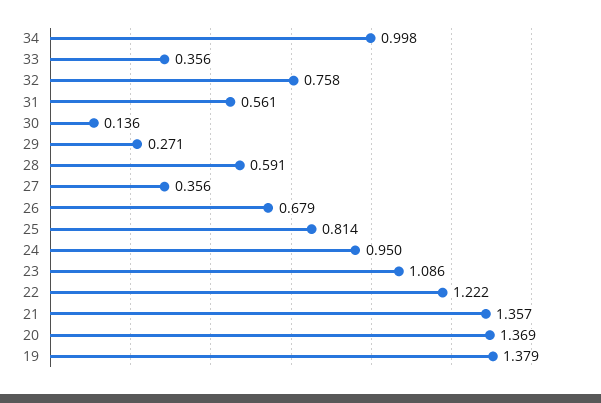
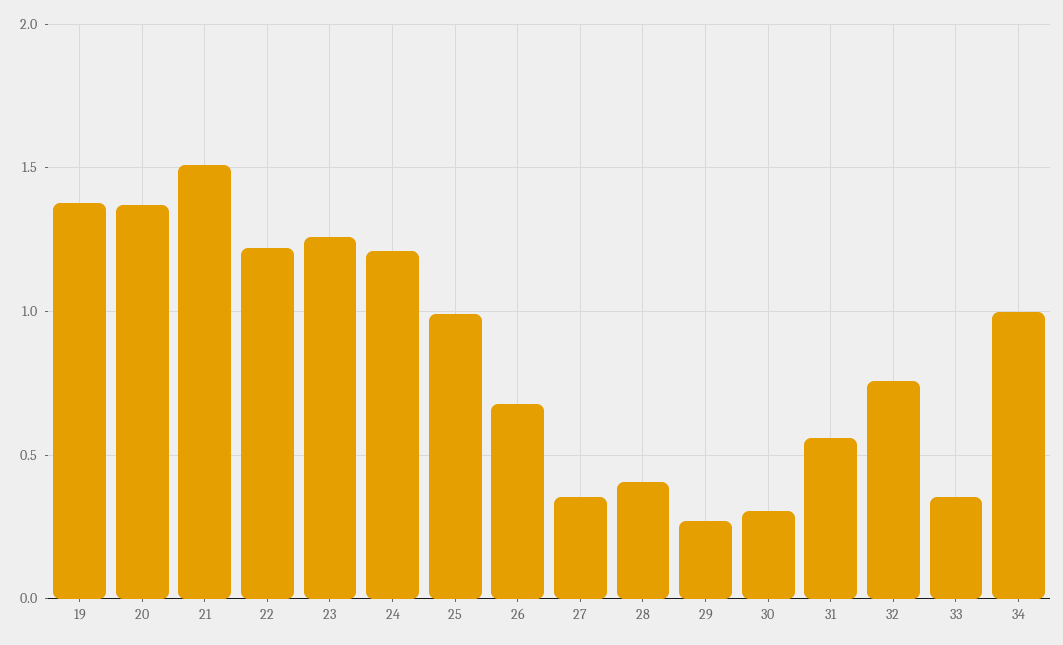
30: 0.136 -> 0.3
28: 0.591 -> 0.4
25: 0.814 -> 1
24: 0.95 -> 1.2
23: 1.086 -> 1.25
21: 1.357 -> 1.5

